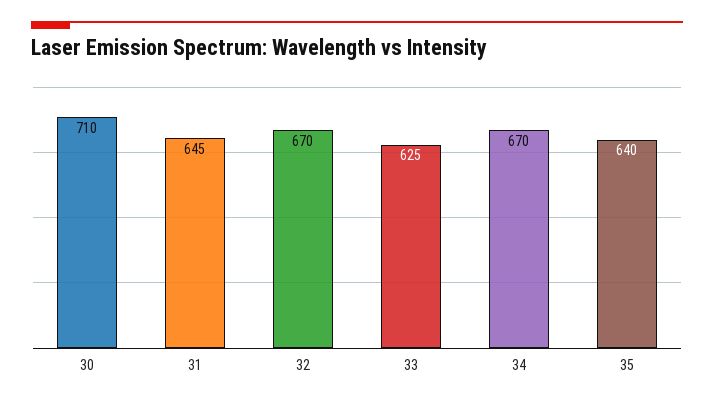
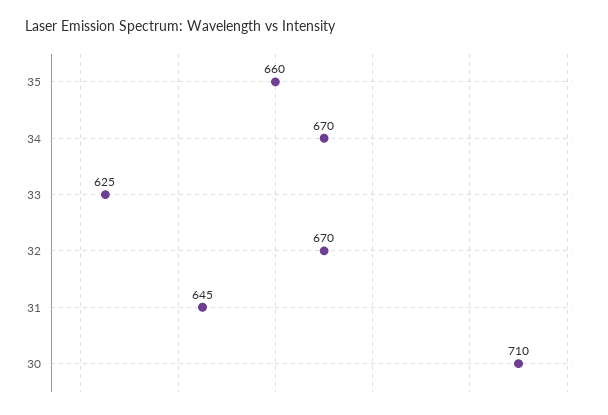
35: 640 -> 660

